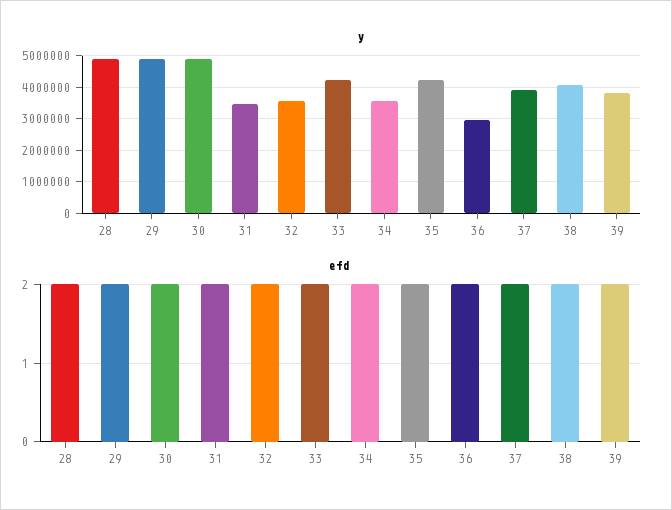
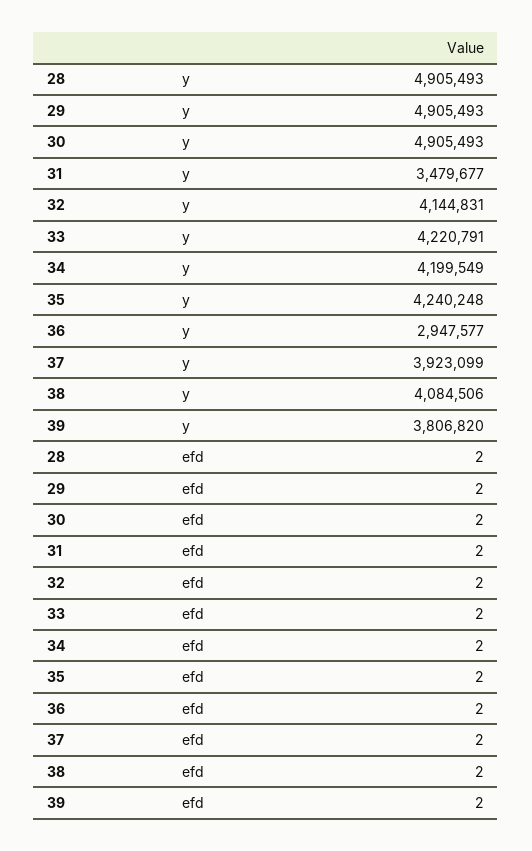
y, 32: 3600000 -> 4144831
y, 34: 3600000 -> 4199549

